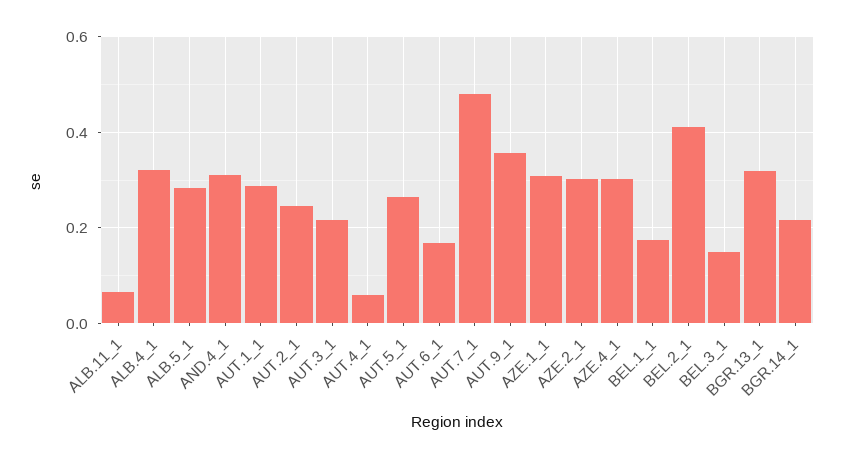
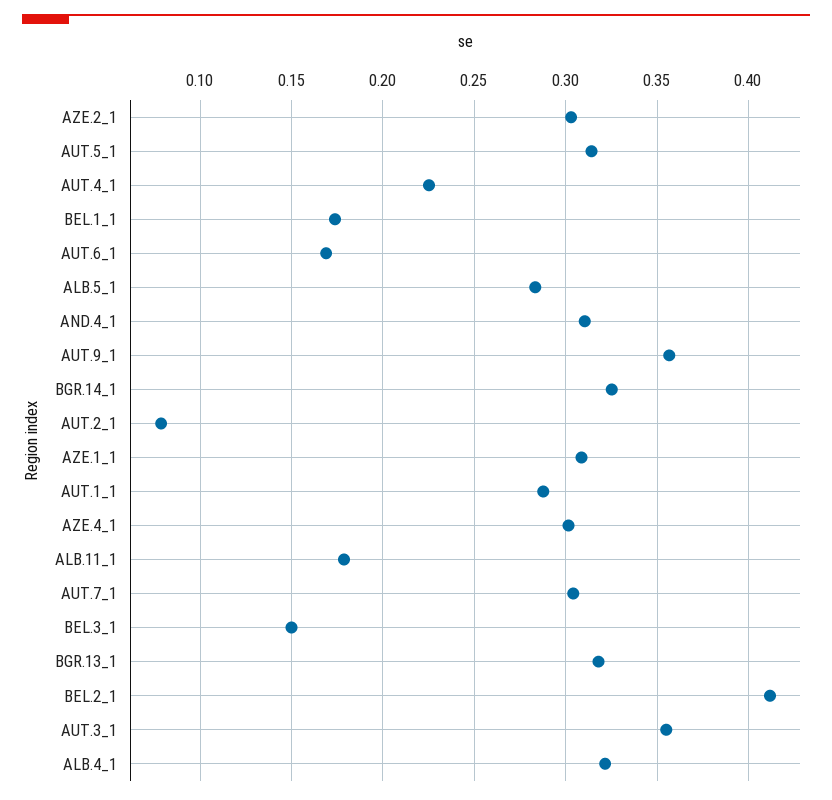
ALB.11_1: 0.06 -> 0.18
AUT.2_1: 0.24 -> 0.08
AUT.3_1: 0.22 -> 0.355
AUT.4_1: 0.06 -> 0.225
AUT.5_1: 0.26 -> 0.315
AUT.7_1: 0.48 -> 0.305
BGR.14_1: 0.22 -> 0.325

